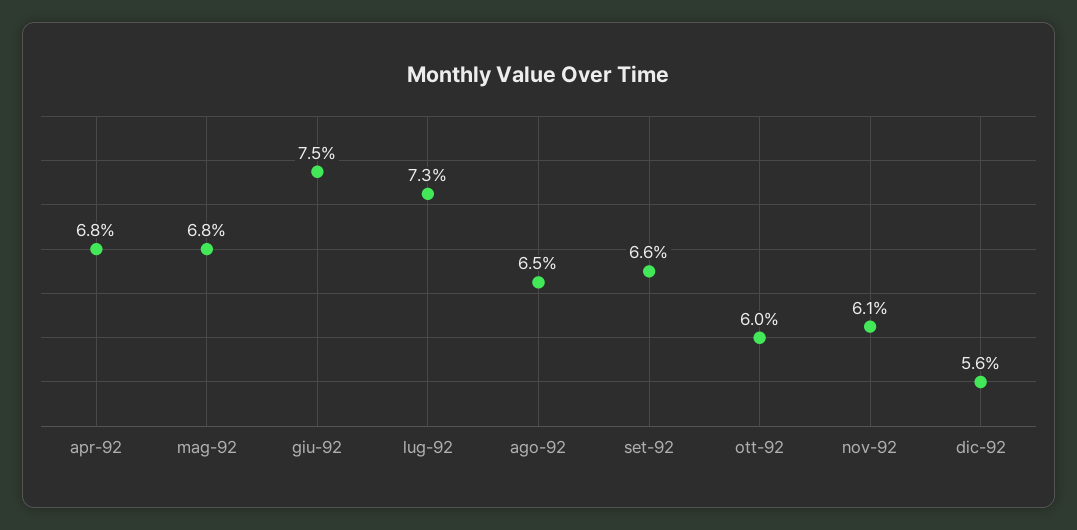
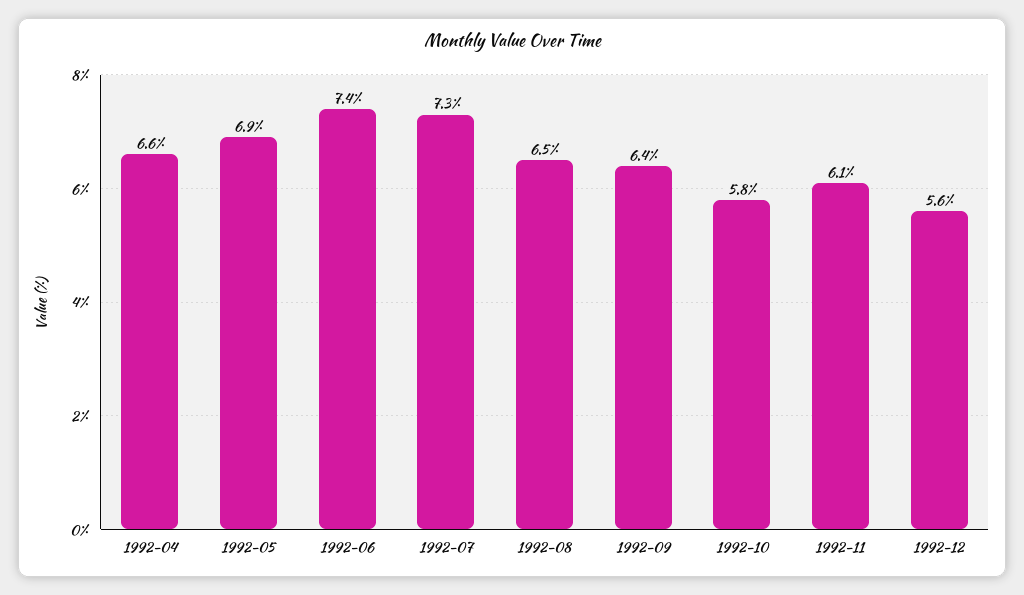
apr-92: 6.8 -> 6.6
mag-92: 6.8 -> 6.9
giu-92: 7.5 -> 7.4
set-92: 6.6 -> 6.4
ott-92: 6 -> 5.8

